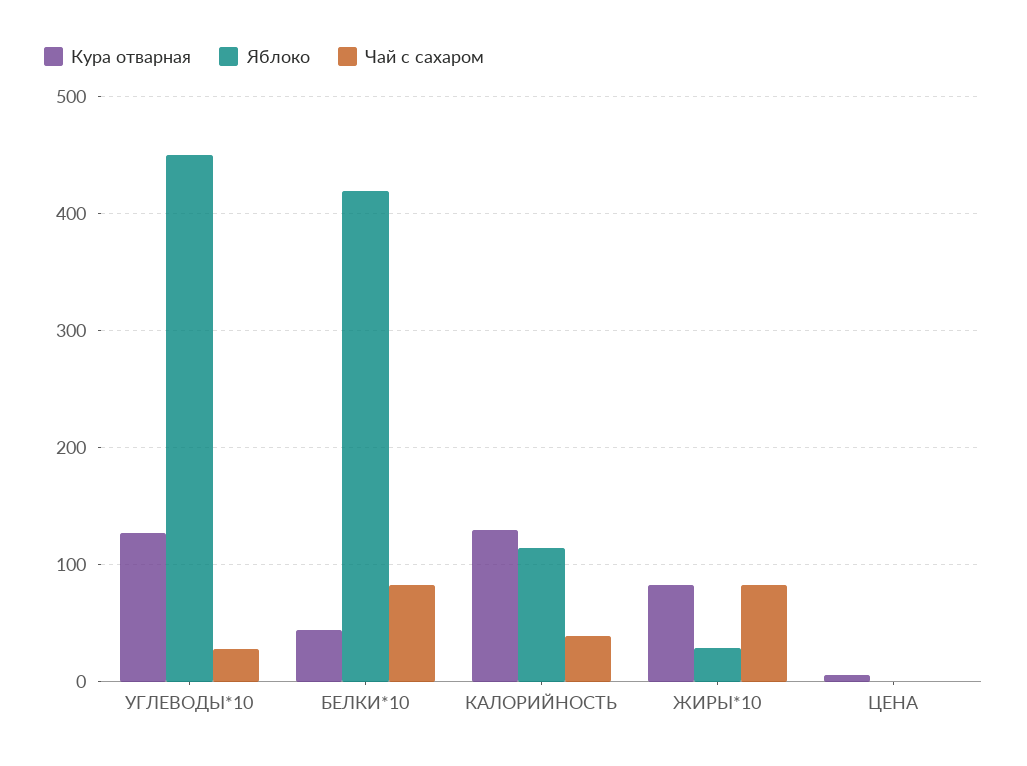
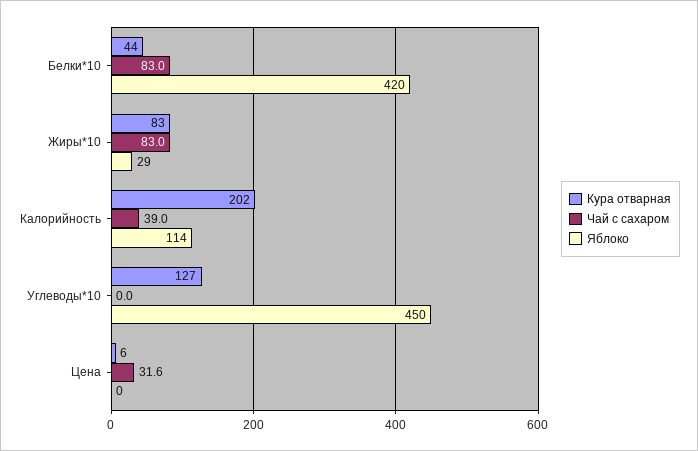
Чай с сахаром, УГЛЕВОДЫ*10: 30 -> 0
Кура отварная, КАЛОРИЙНОСТЬ: 130 -> 202
Чай с сахаром, ЦЕНА: 0 -> 31.6

